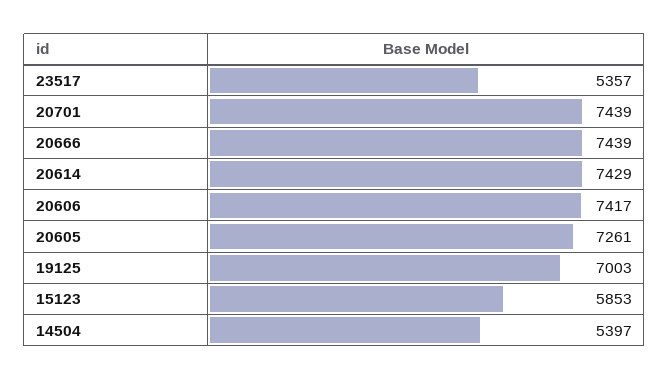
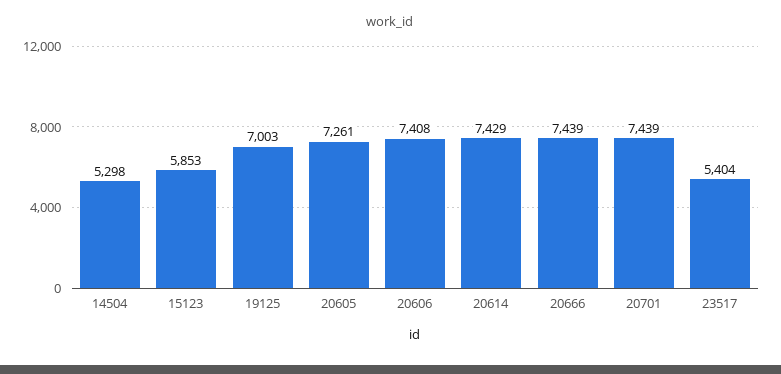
23517: 5357 -> 5404
20606: 7417 -> 7408
14504: 5397 -> 5298

